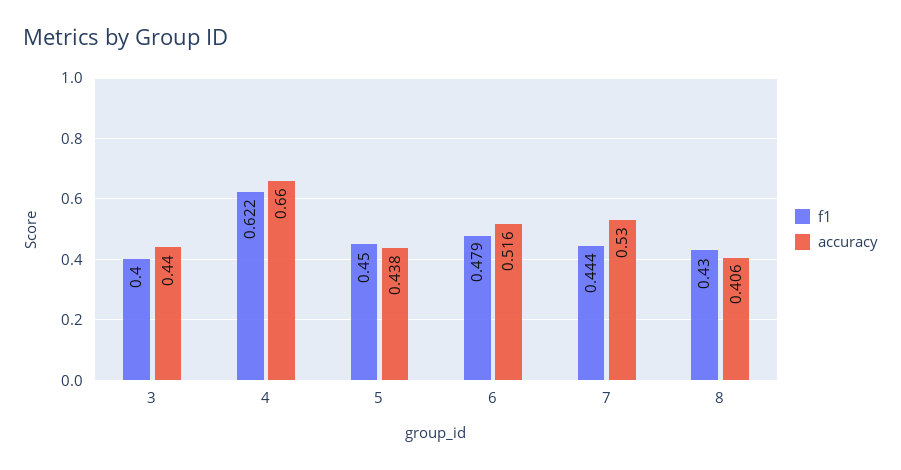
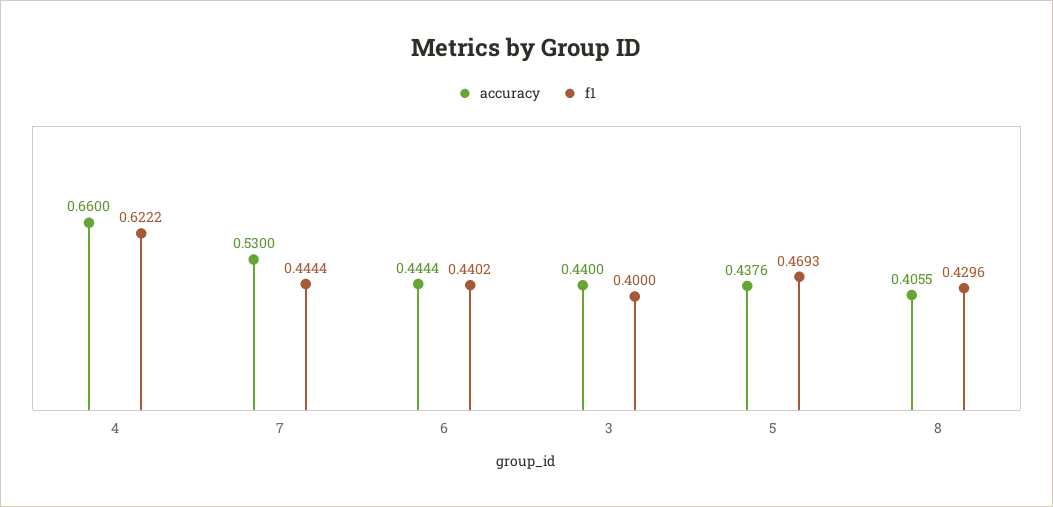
f1, 5: 0.45 -> 0.4693
f1, 6: 0.479 -> 0.4402
accuracy, 6: 0.516 -> 0.4444

